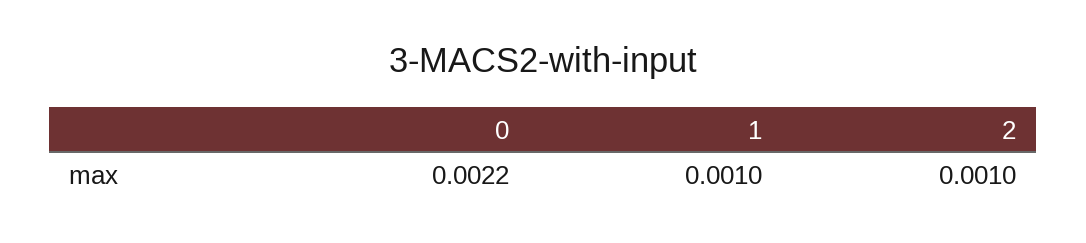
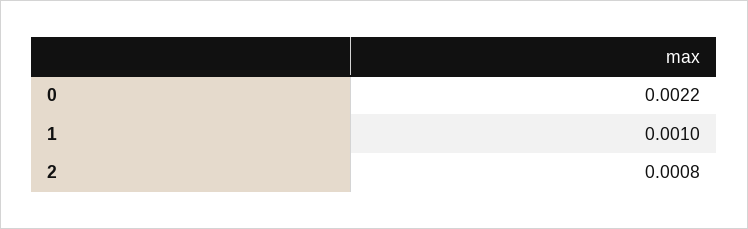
2: 0.001 -> 0.0008

